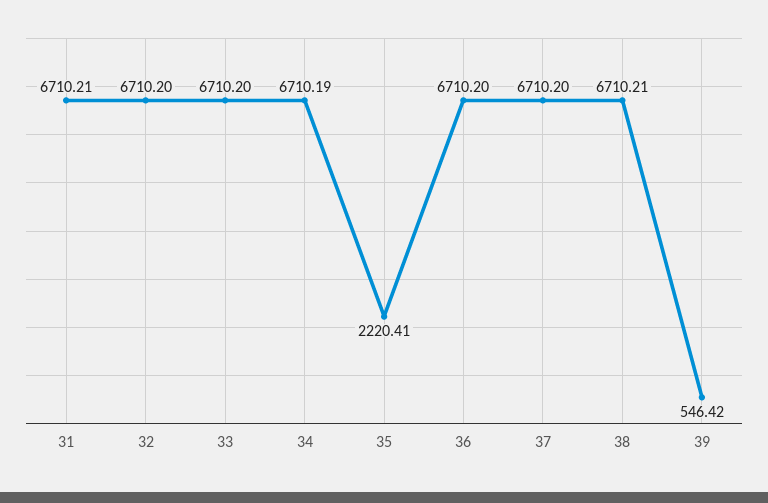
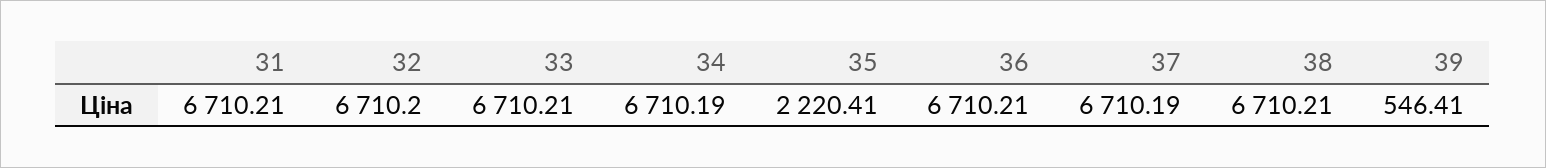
33: 6710.2 -> 6710.21
36: 6710.2 -> 6710.21
37: 6710.2 -> 6710.19
39: 546.42 -> 546.41

